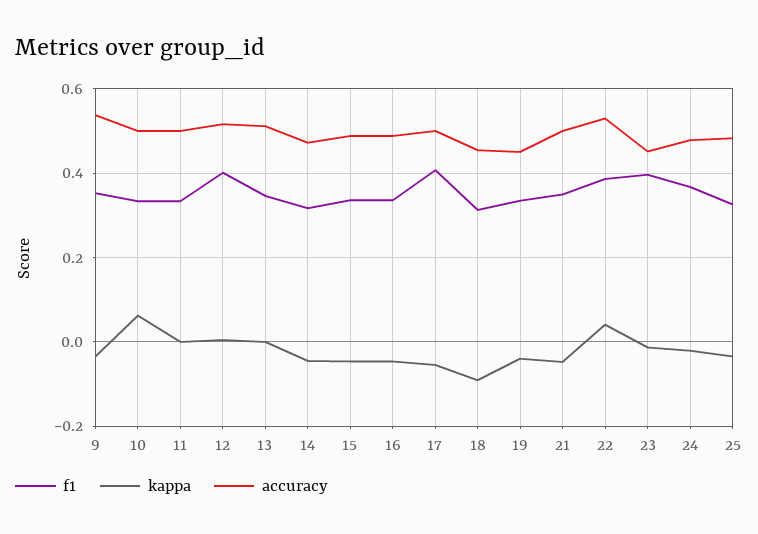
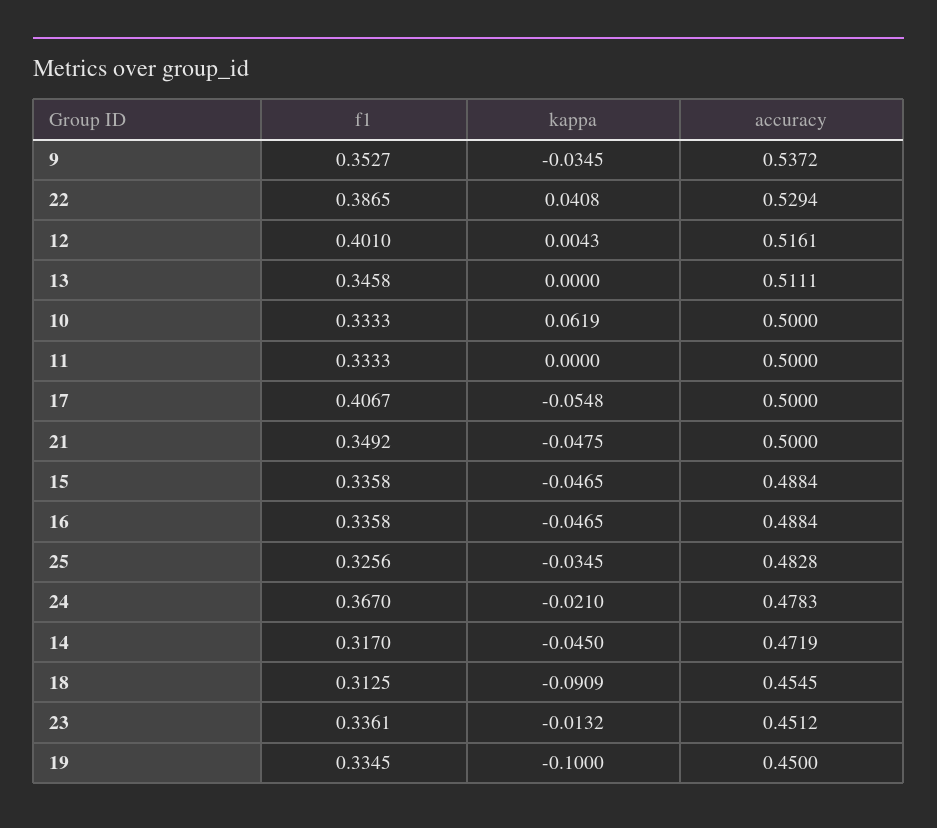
kappa, 19: -0.04 -> -0.1
f1, 23: 0.4 -> 0.3361

